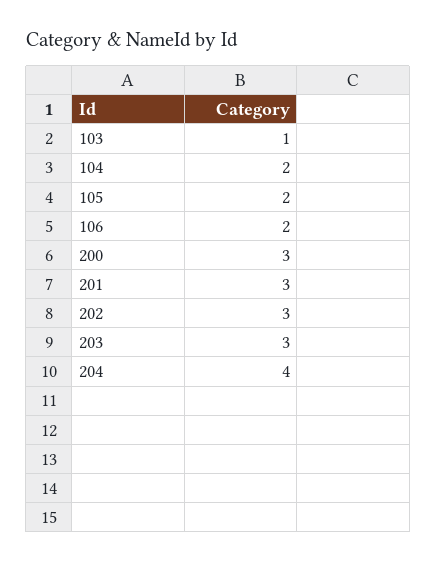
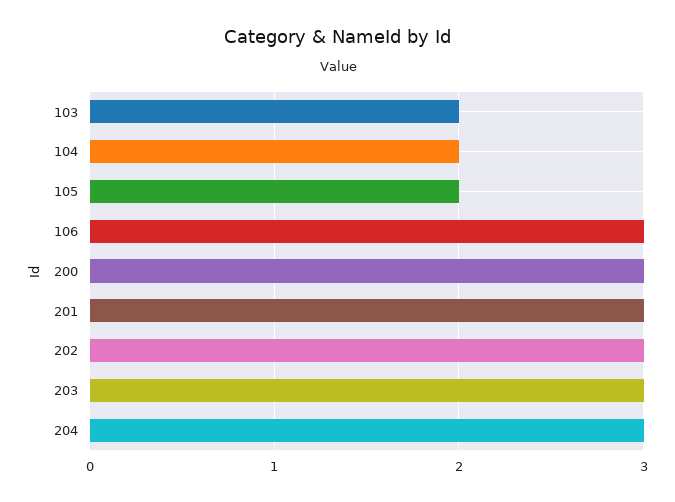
103: 1 -> 2
106: 2 -> 3
204: 4 -> 3

